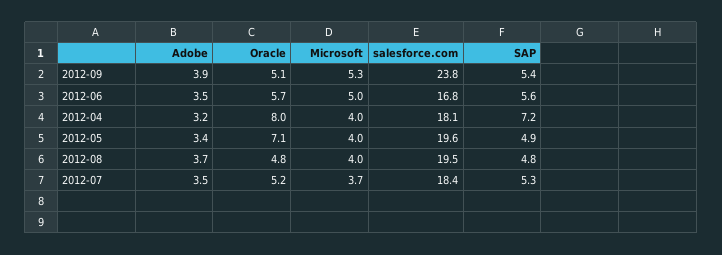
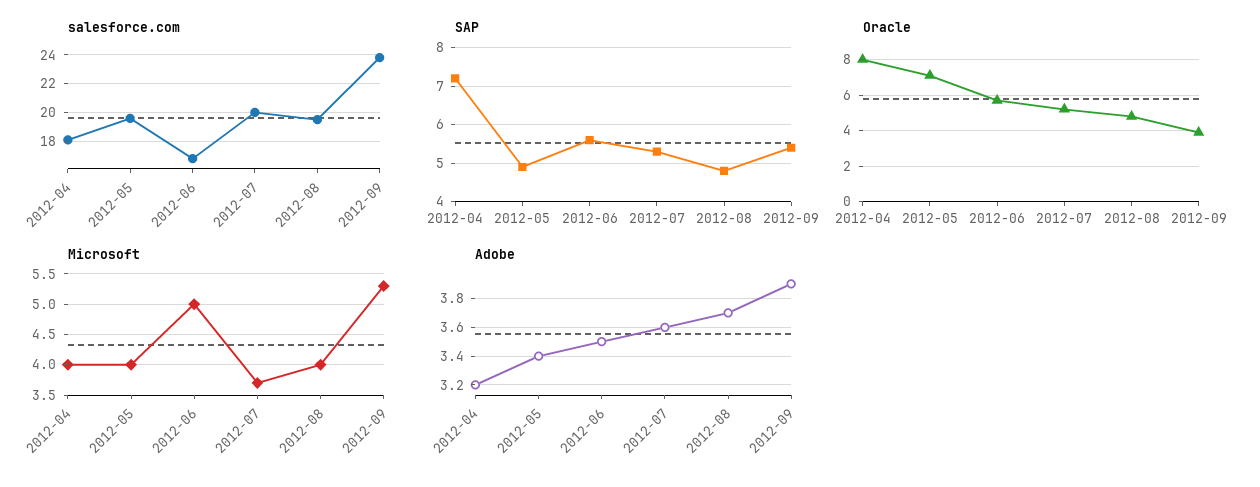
Oracle, 2012-09: 5.1 -> 4
Adobe, 2012-07: 3.5 -> 3.6
salesforce.com, 2012-07: 18.4 -> 20

